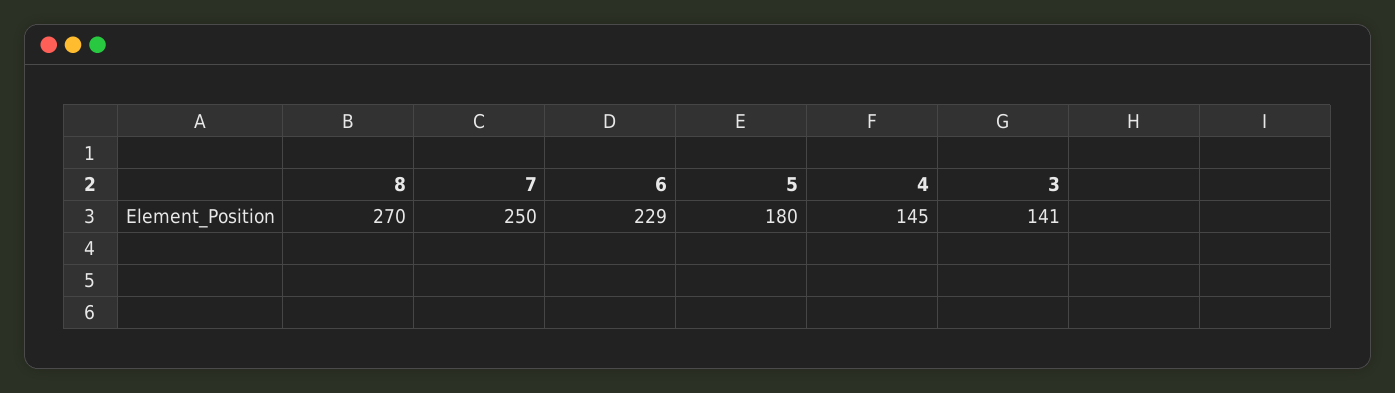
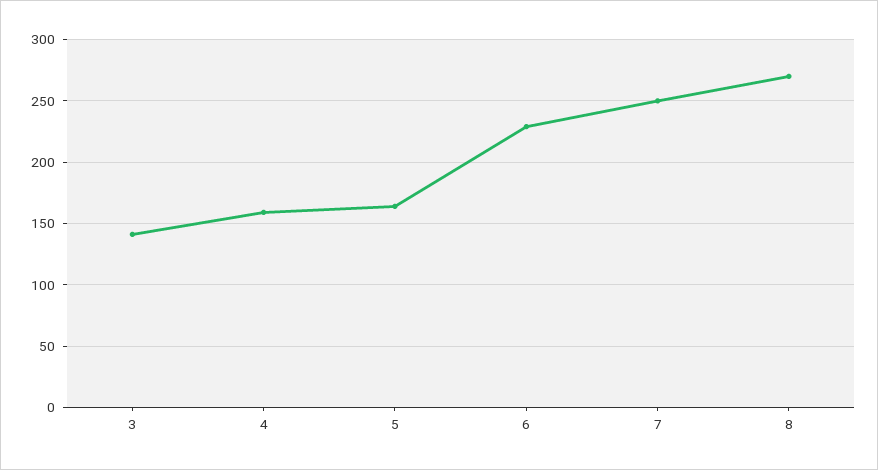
5: 180 -> 165
4: 145 -> 160

